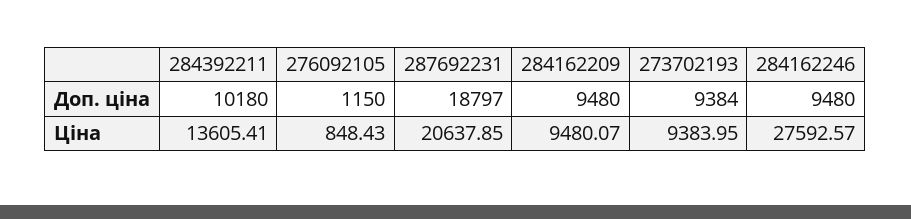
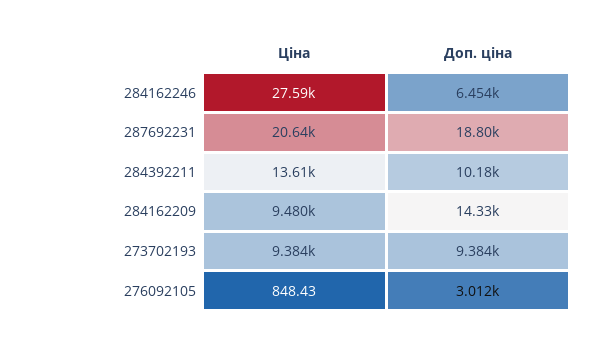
276092105, Доп. ціна: 1150 -> 3012
284162209, Доп. ціна: 9480 -> 14330
284162246, Доп. ціна: 9480 -> 6454

